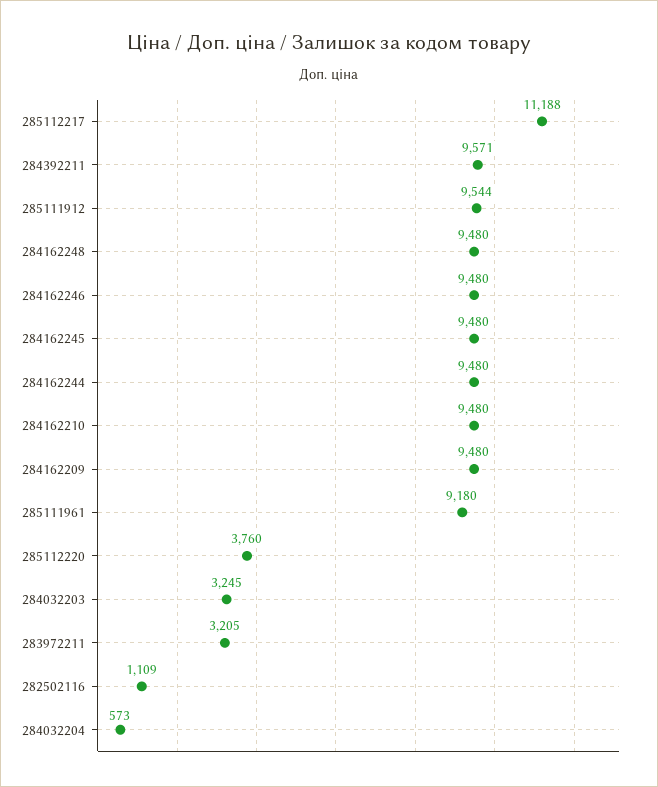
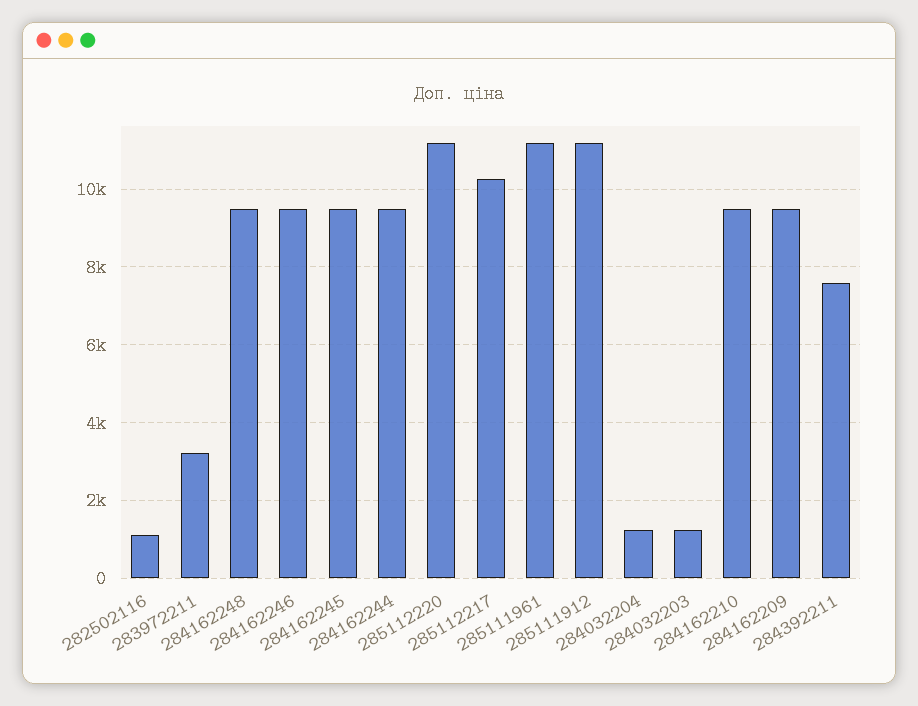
285112217: 11188 -> 10200
284392211: 9571 -> 7600
285111912: 9544 -> 11200
285111961: 9180 -> 11200
285112220: 3760 -> 11200
284032203: 3245 -> 1200
284032204: 573 -> 1200

